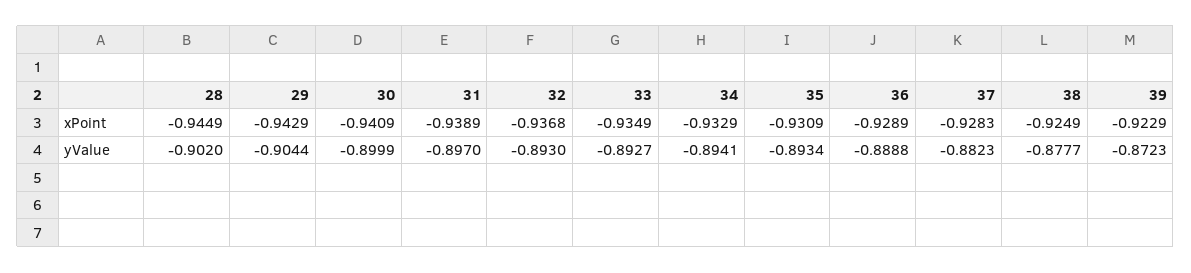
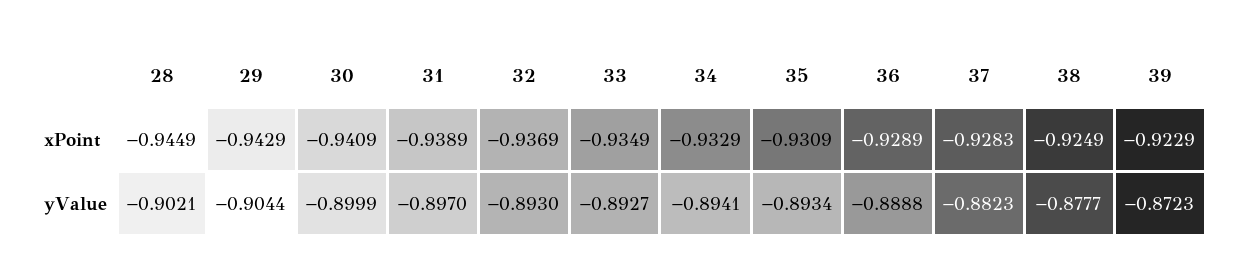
32, xPoint: -0.9368 -> -0.9369
28, yValue: -0.902 -> -0.9021

